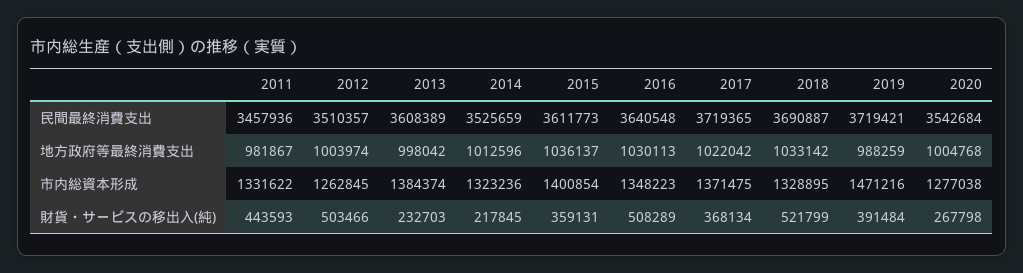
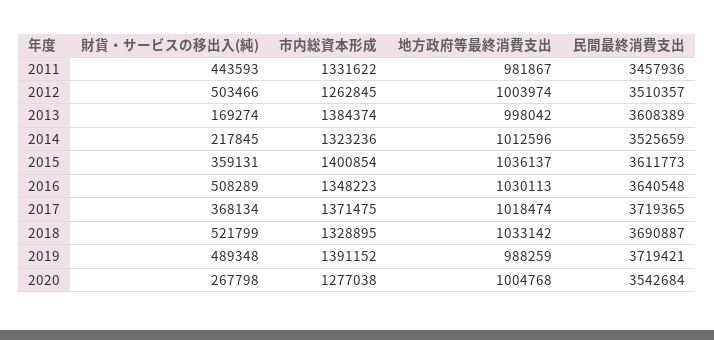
2017, 地方政府等最終消費支出: 1022042 -> 1018474
2019, 市内総資本形成: 1471216 -> 1391152
2013, 財貨・サービスの移出入(純): 232703 -> 169274
2019, 財貨・サービスの移出入(純): 391484 -> 489348

